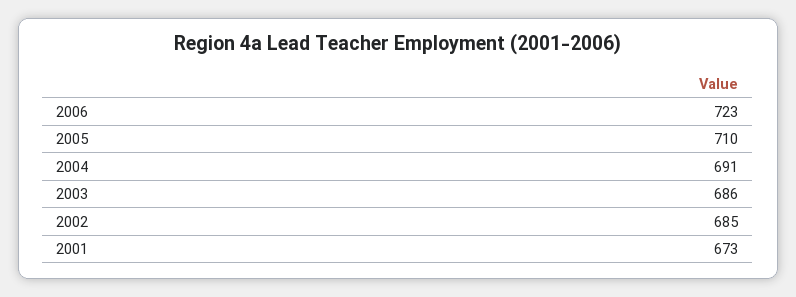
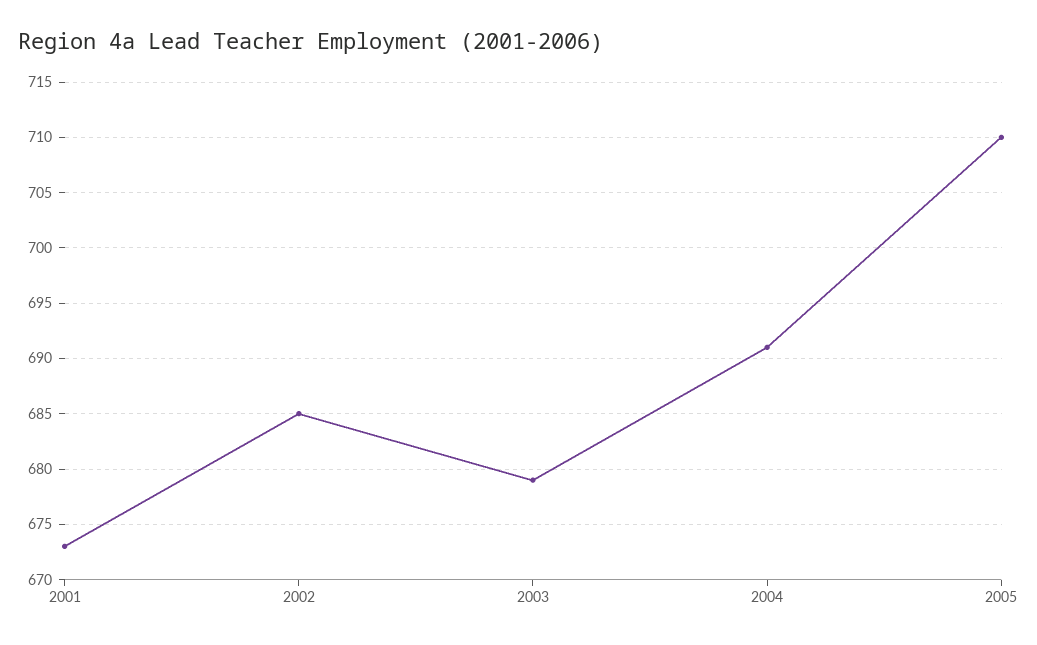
2006: 723 -> none
2003: 686 -> 679

